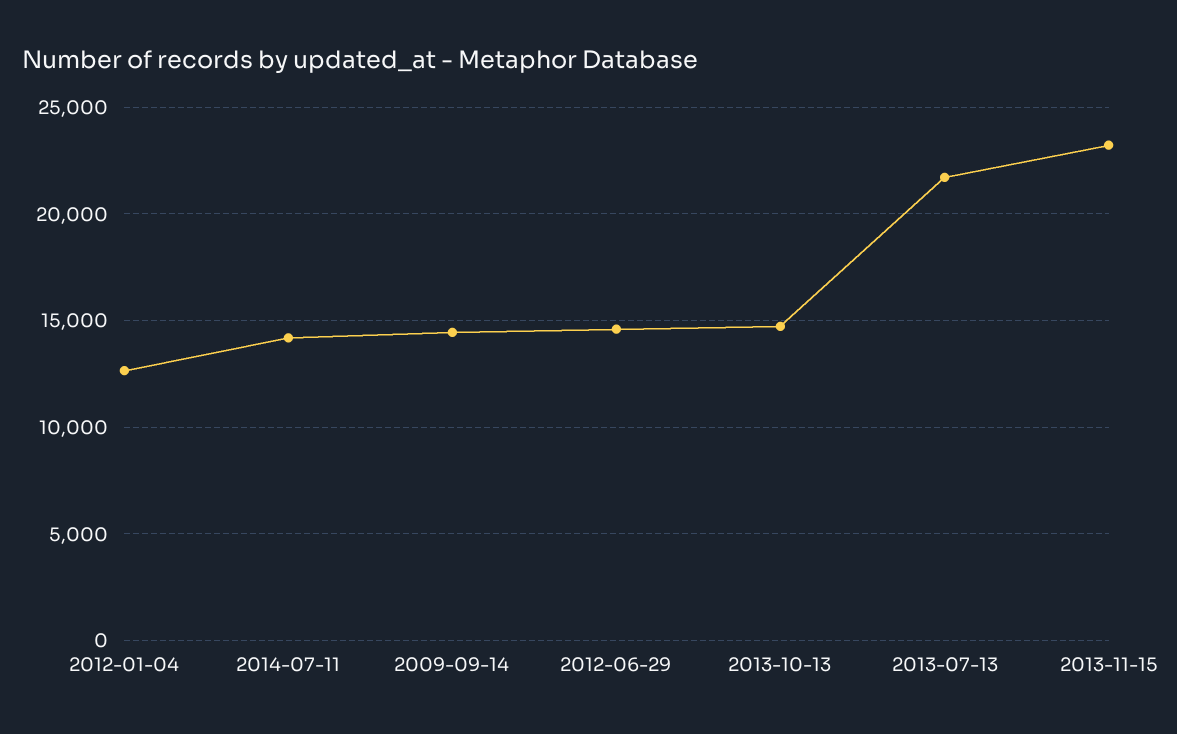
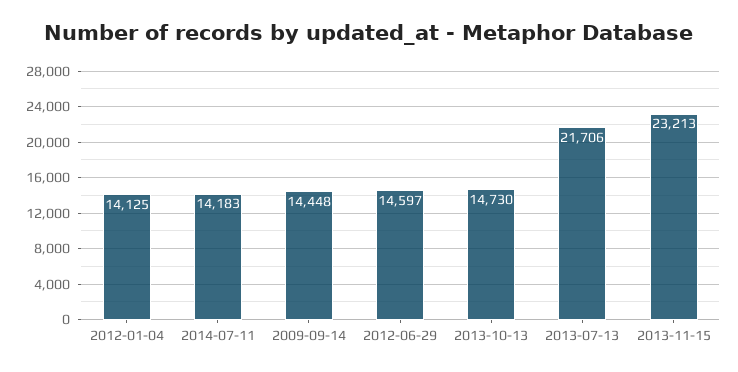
2012-01-04: 12500 -> 14125

